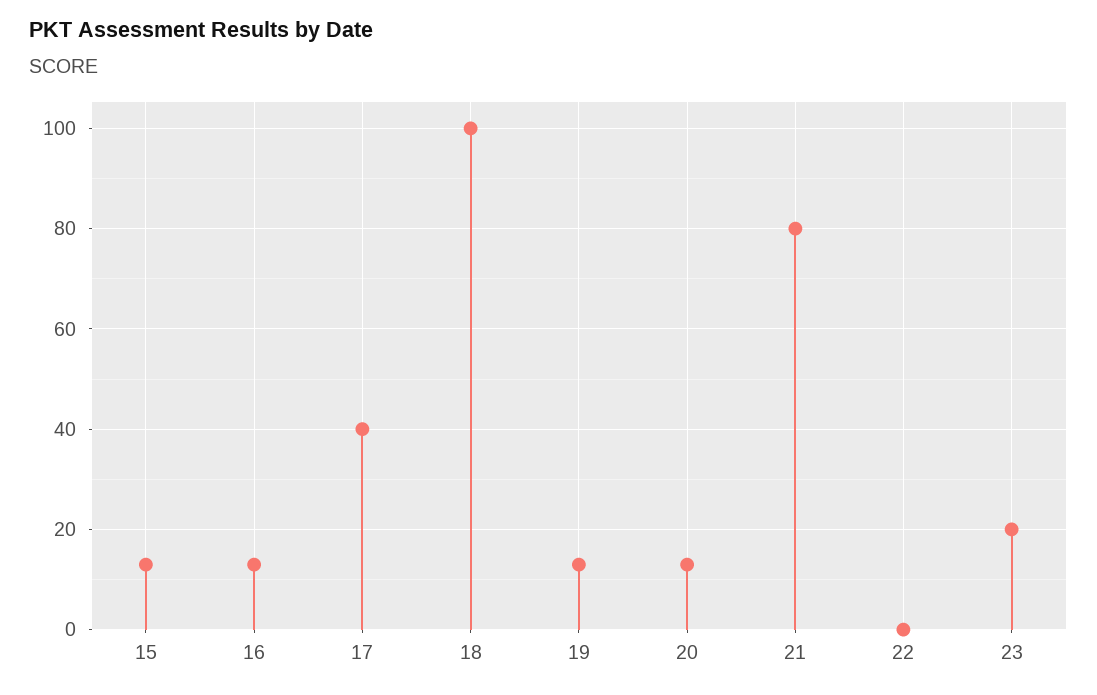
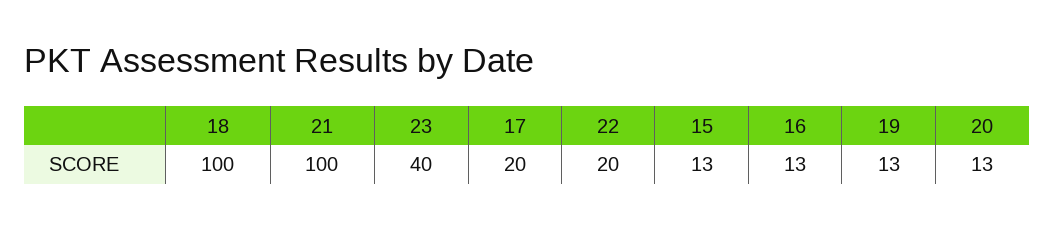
17: 40 -> 20
21: 80 -> 100
22: 0 -> 20
23: 20 -> 40

